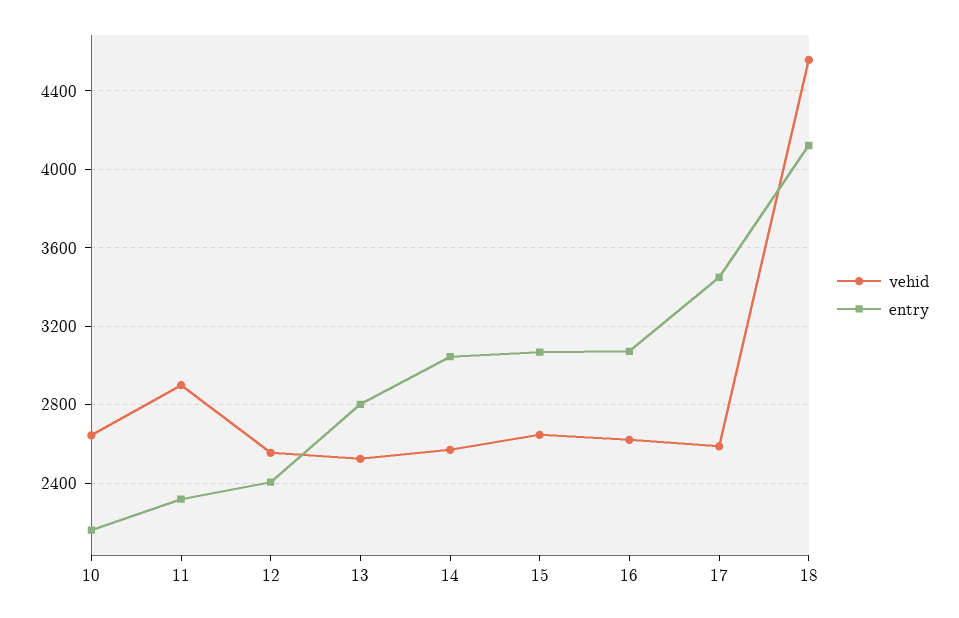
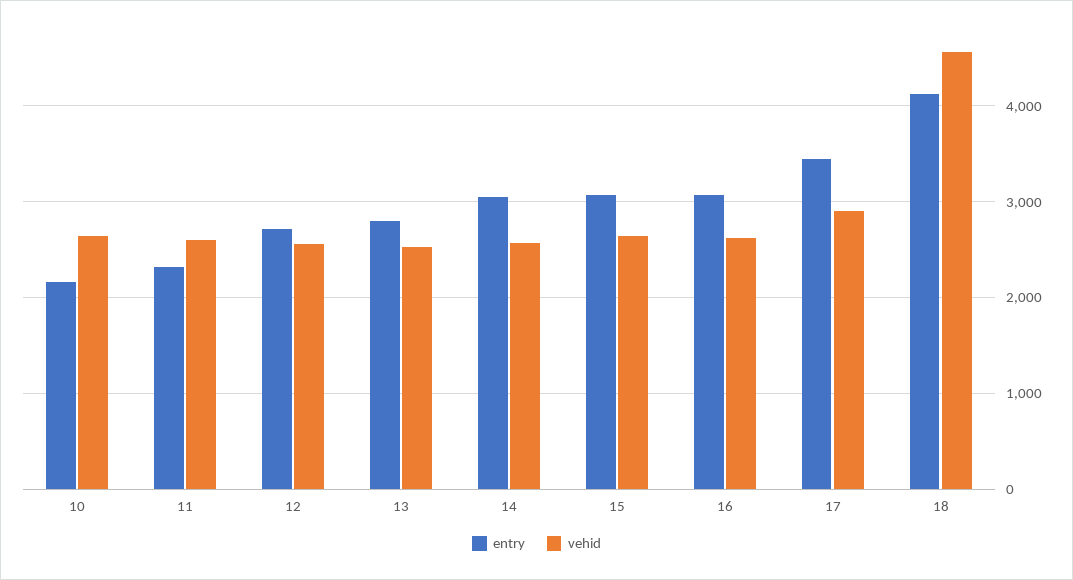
vehid, 11: 2900 -> 2600
entry, 12: 2400 -> 2700
vehid, 17: 2600 -> 2900

